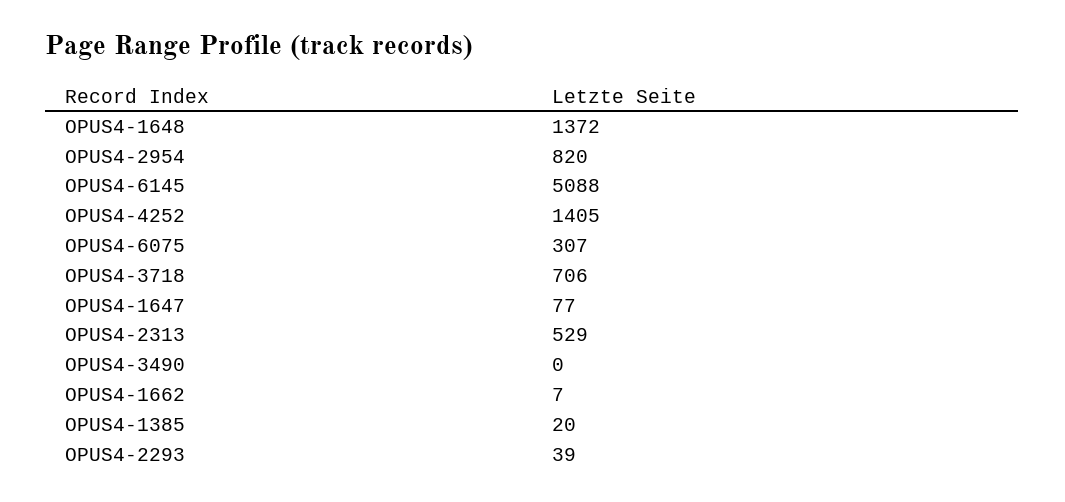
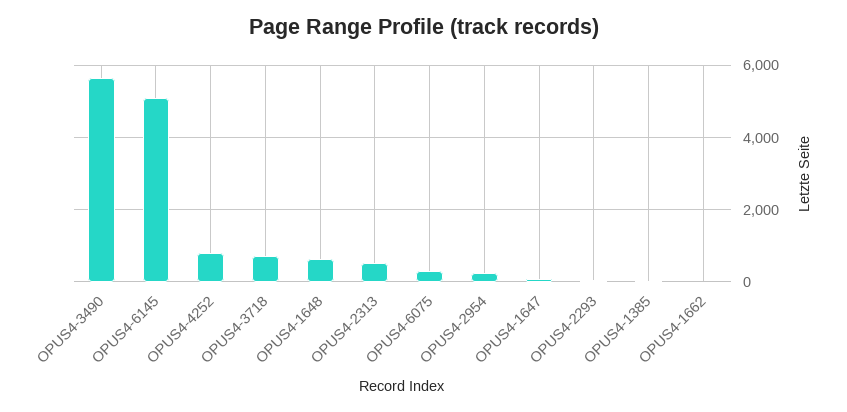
OPUS4-1648: 1372 -> 600
OPUS4-2954: 820 -> 200
OPUS4-4252: 1405 -> 800
OPUS4-3490: 0 -> 5600

